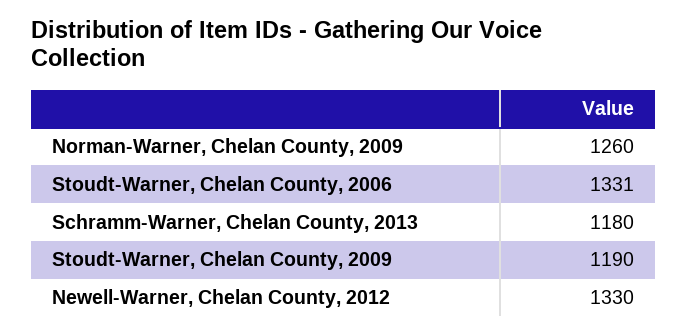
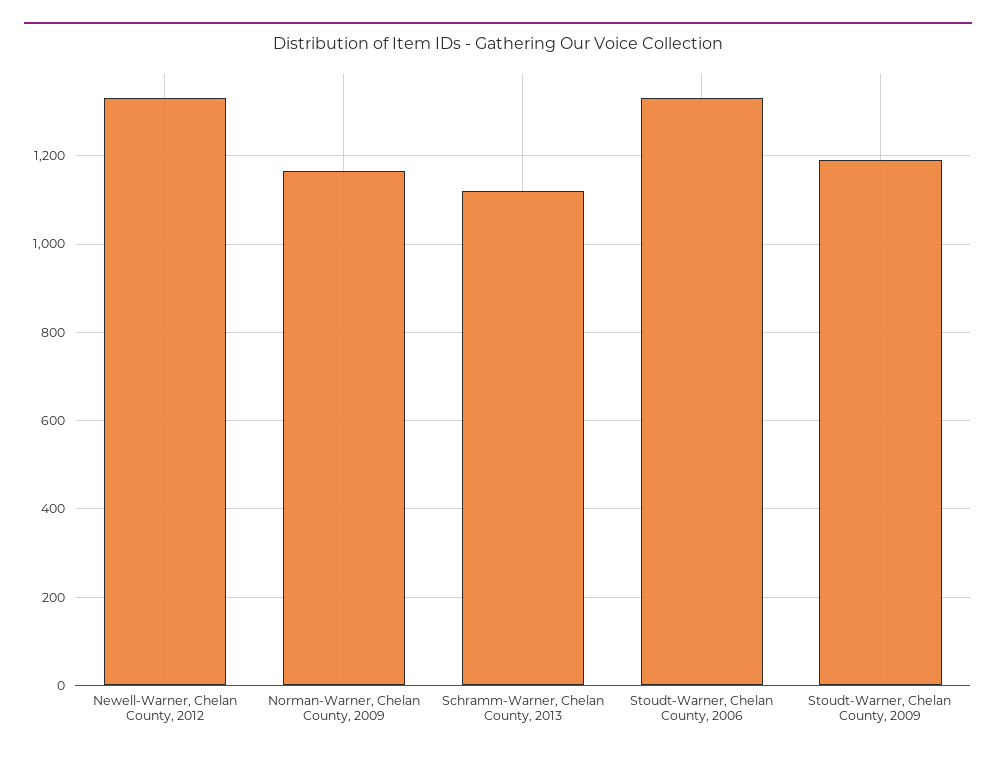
Norman-Warner, Chelan County, 2009: 1260 -> 1160
Schramm-Warner, Chelan County, 2013: 1180 -> 1120

